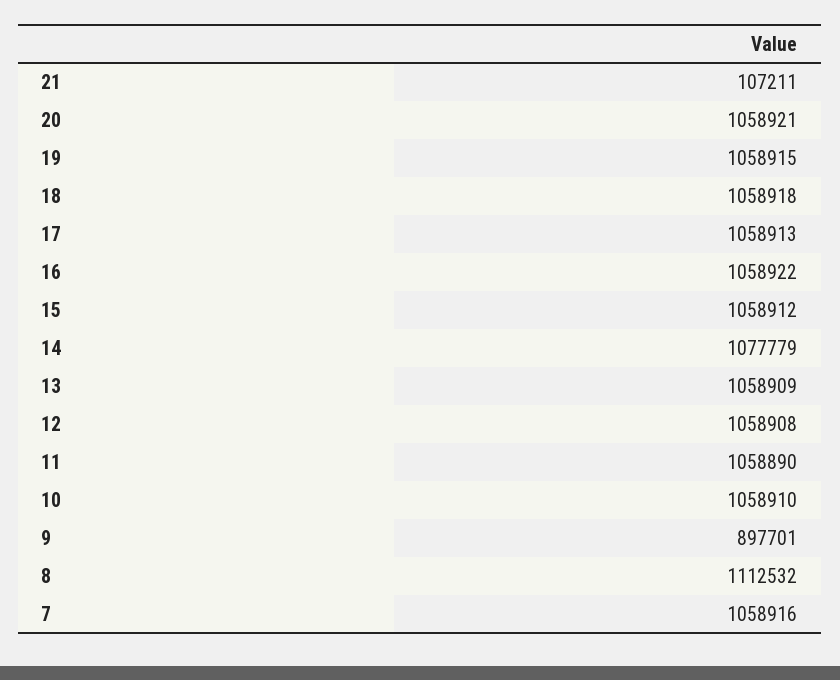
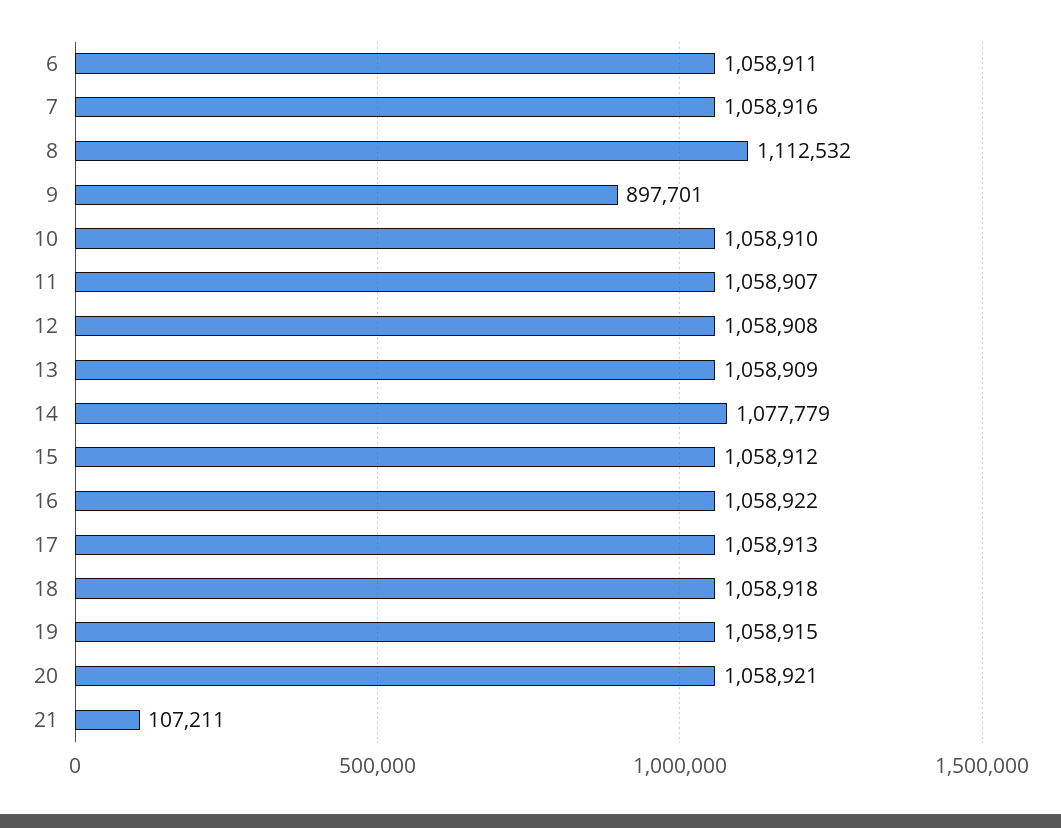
11: 1058890 -> 1058907
6: none -> 1058911

